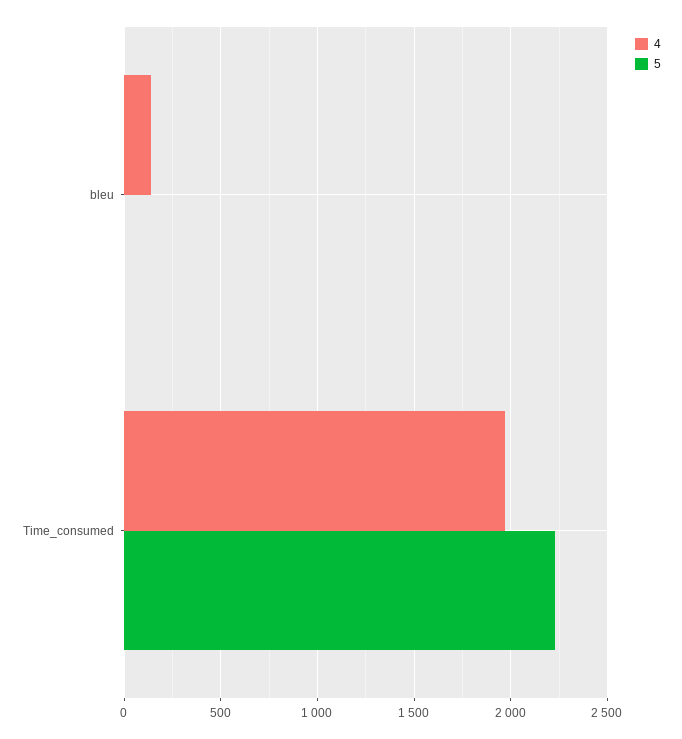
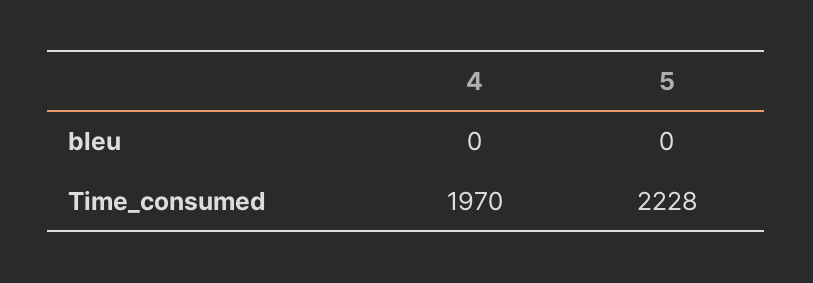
4, bleu: 150 -> 0

